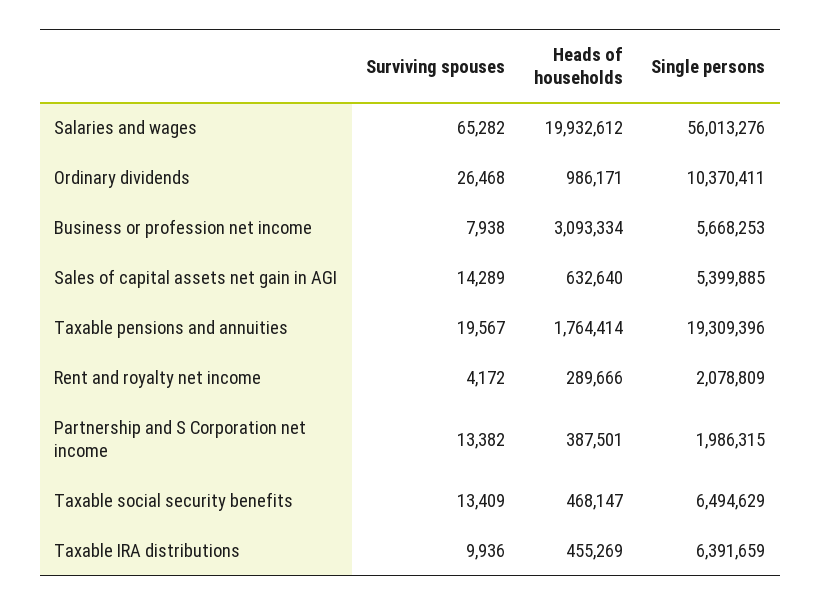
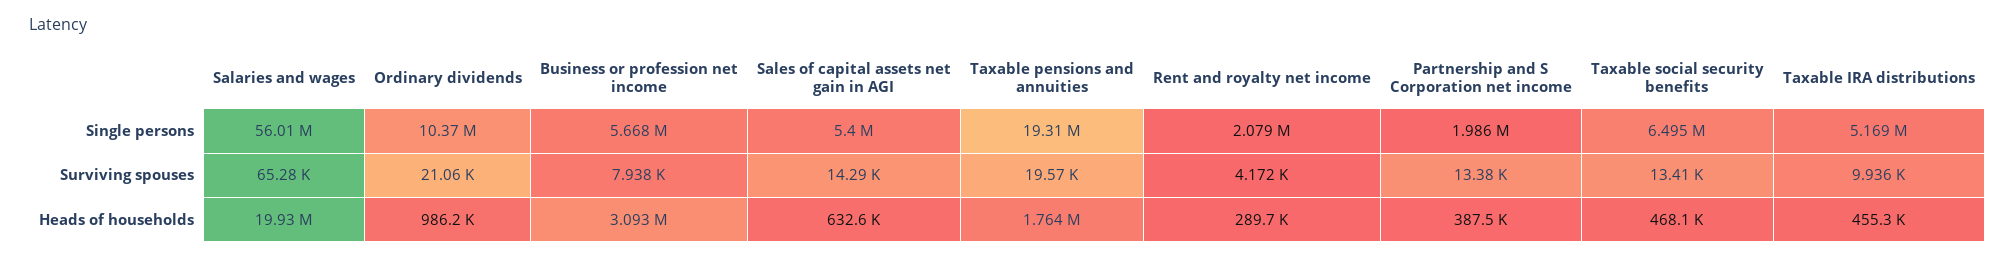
Surviving spouses, Ordinary dividends: 26468 -> 21060
Single persons, Taxable IRA distributions: 6391659 -> 5169000

